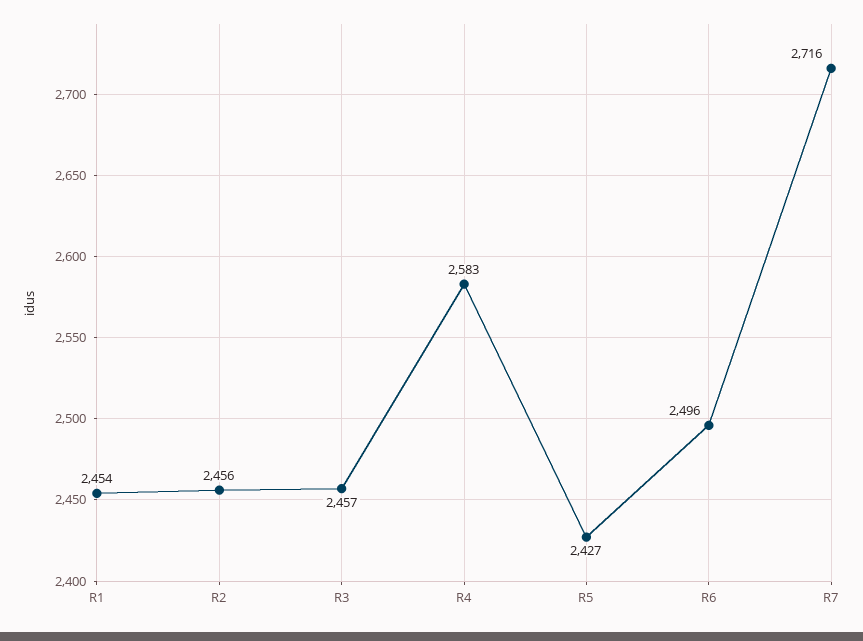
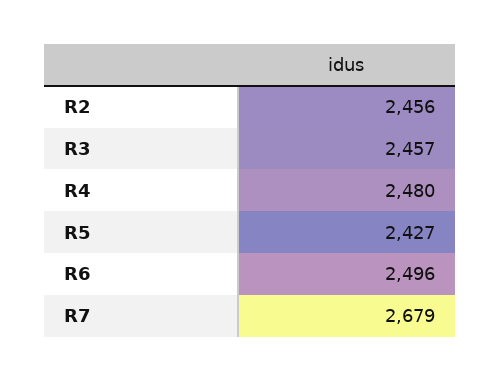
R1: 2454 -> none
R4: 2583 -> 2480
R7: 2716 -> 2679

